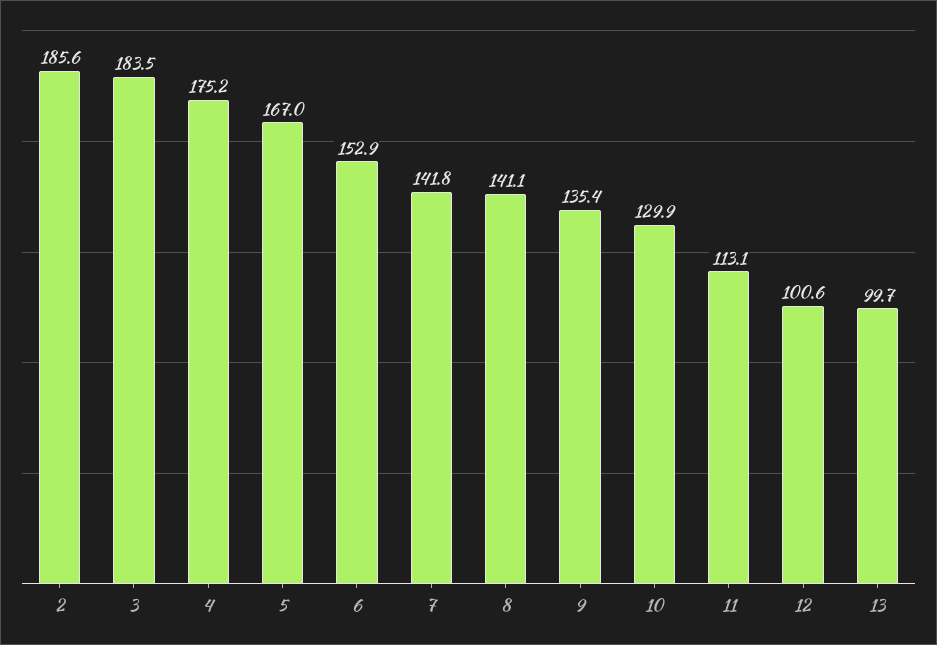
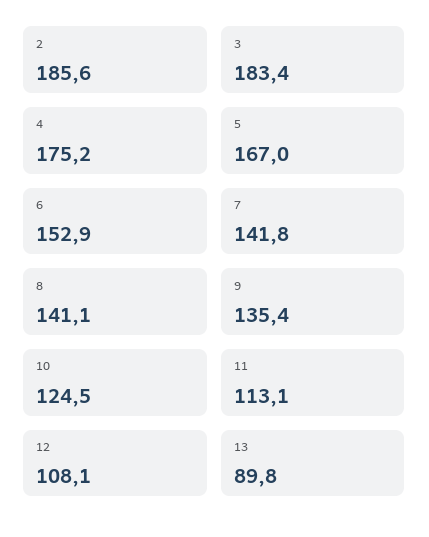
3: 183.5 -> 183.4
10: 129.9 -> 124.5
12: 100.6 -> 108.1
13: 99.7 -> 89.8

